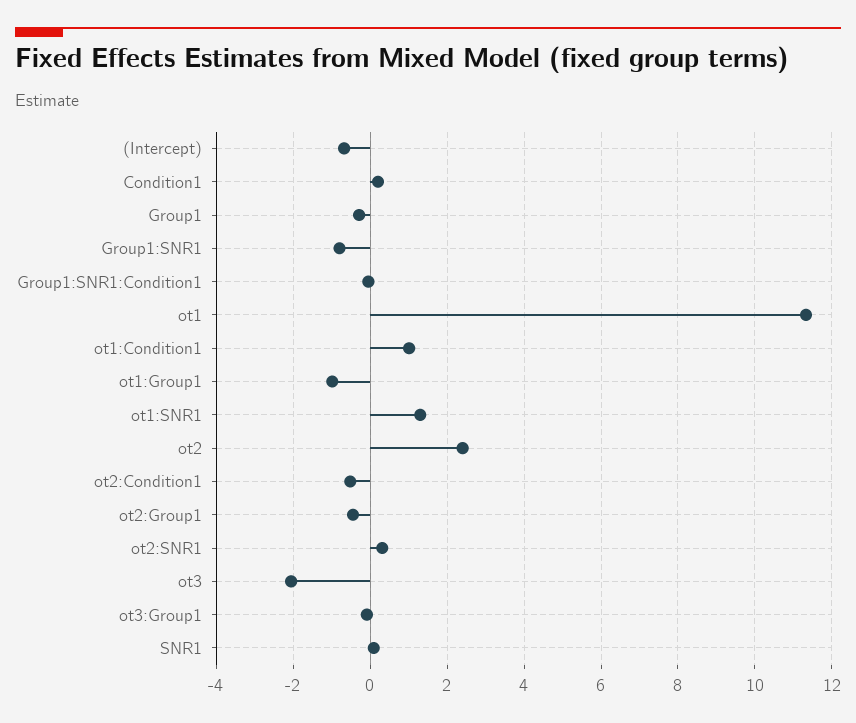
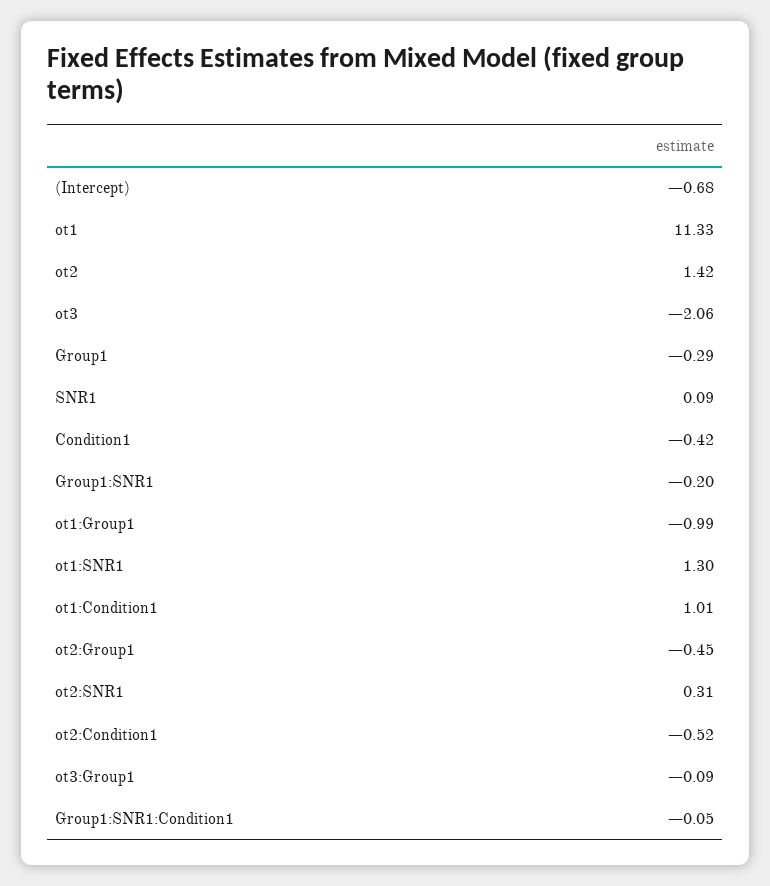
Condition1: 0.2 -> -0.42
Group1:SNR1: -0.8 -> -0.2
ot2: 2.4 -> 1.42

